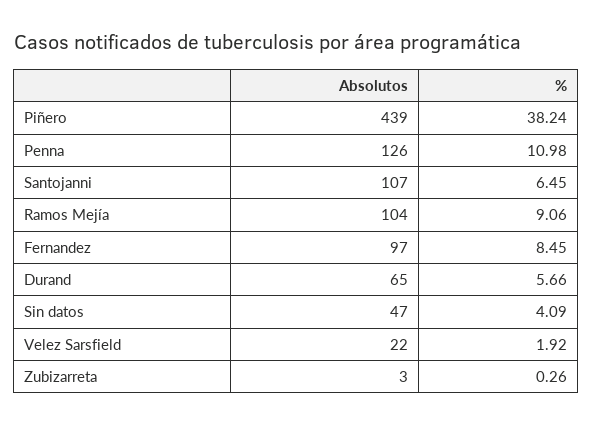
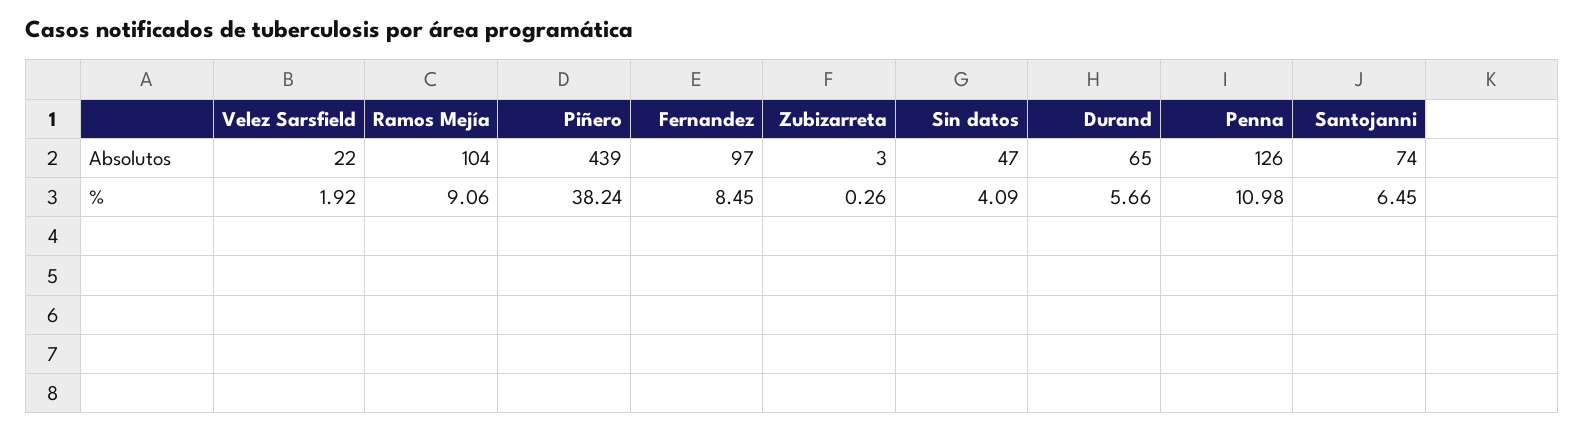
Absolutos, Santojanni: 107 -> 74

